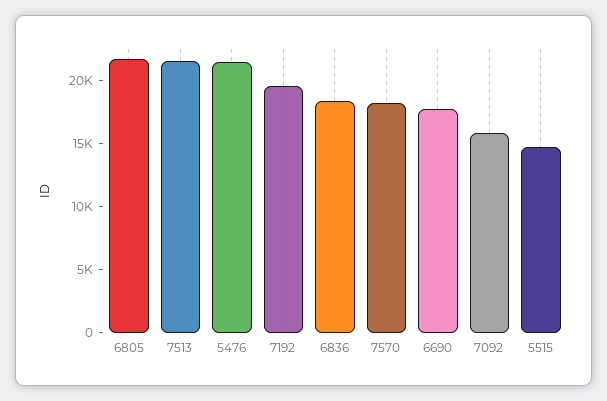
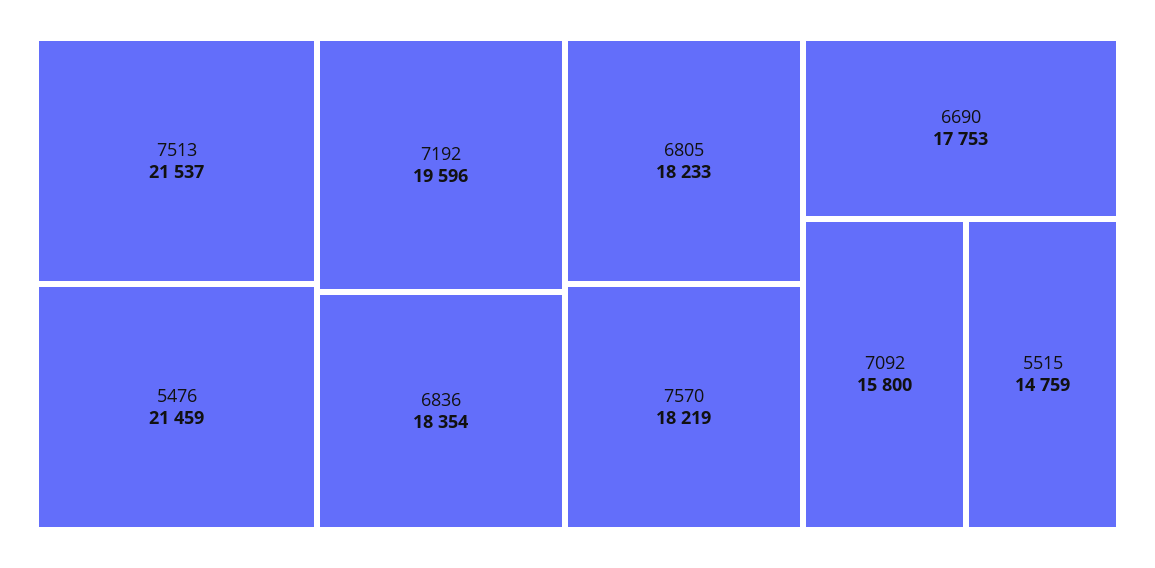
6805: 22000 -> 18233

